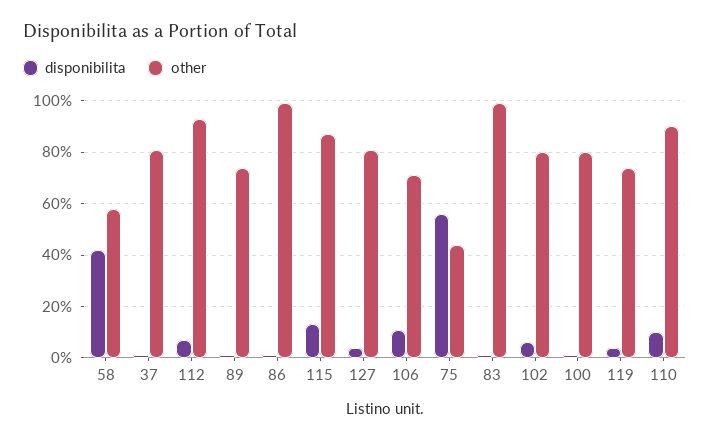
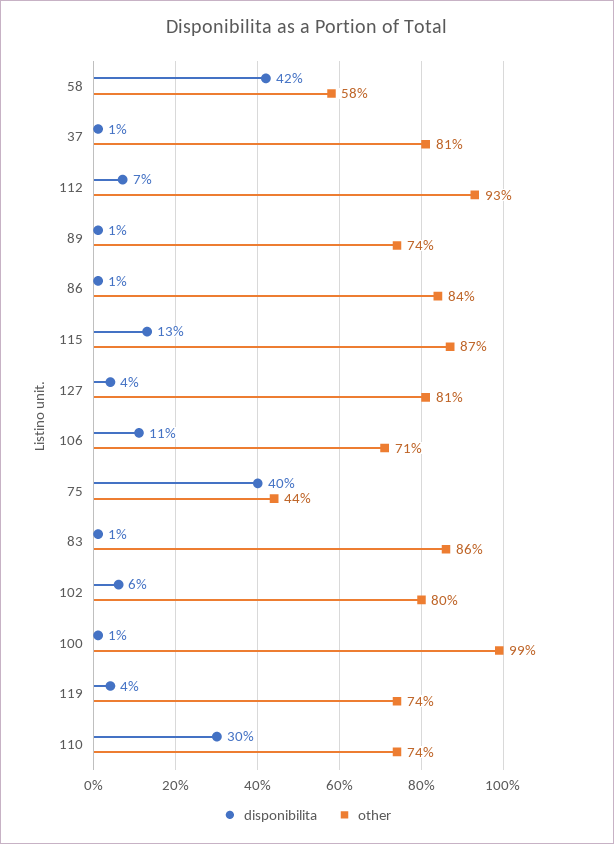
other, 86: 100 -> 84
disponibilita, 75: 55 -> 40
other, 83: 100 -> 86
other, 100: 80 -> 99
disponibilita, 110: 10 -> 30
other, 110: 90 -> 74

